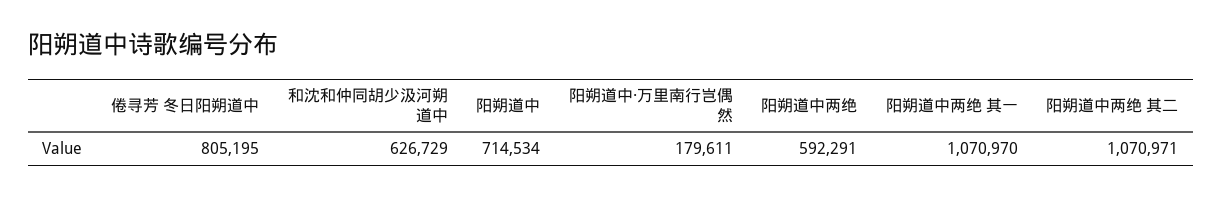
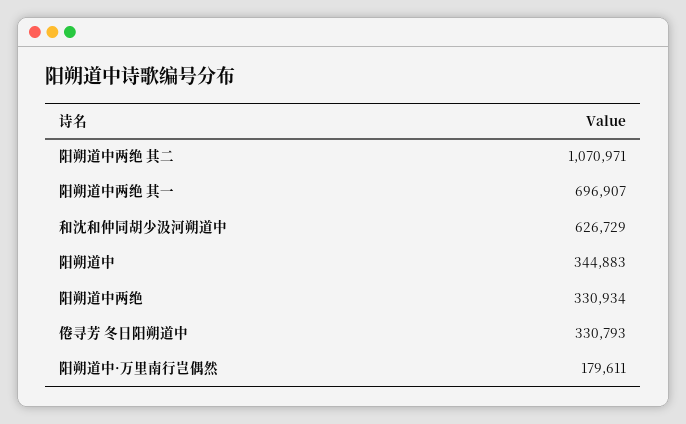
倦寻芳 冬日阳朔道中: 805195 -> 330793
阳朔道中: 714534 -> 344883
阳朔道中两绝: 592291 -> 330934
阳朔道中两绝 其一: 1070970 -> 696907

